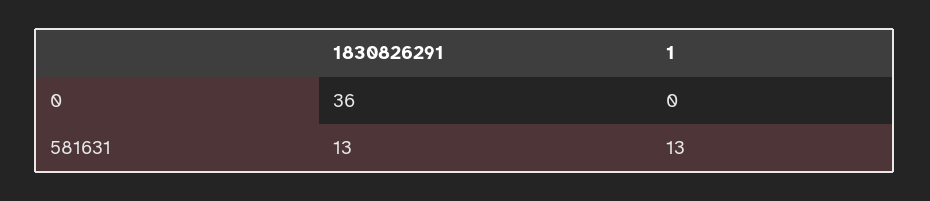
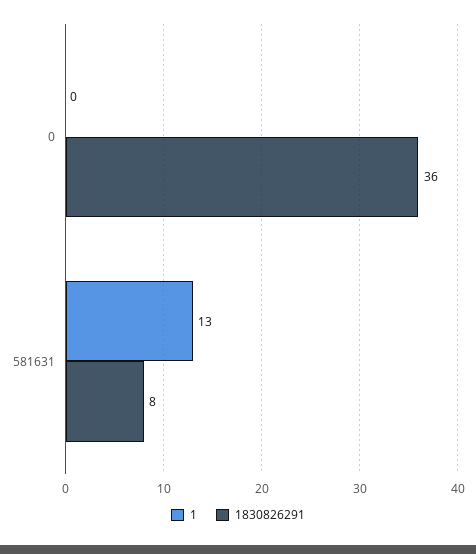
1830826291, 581631: 13 -> 8

